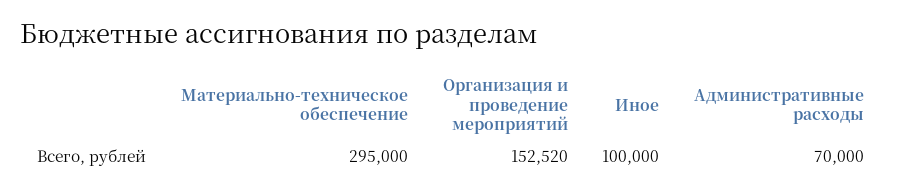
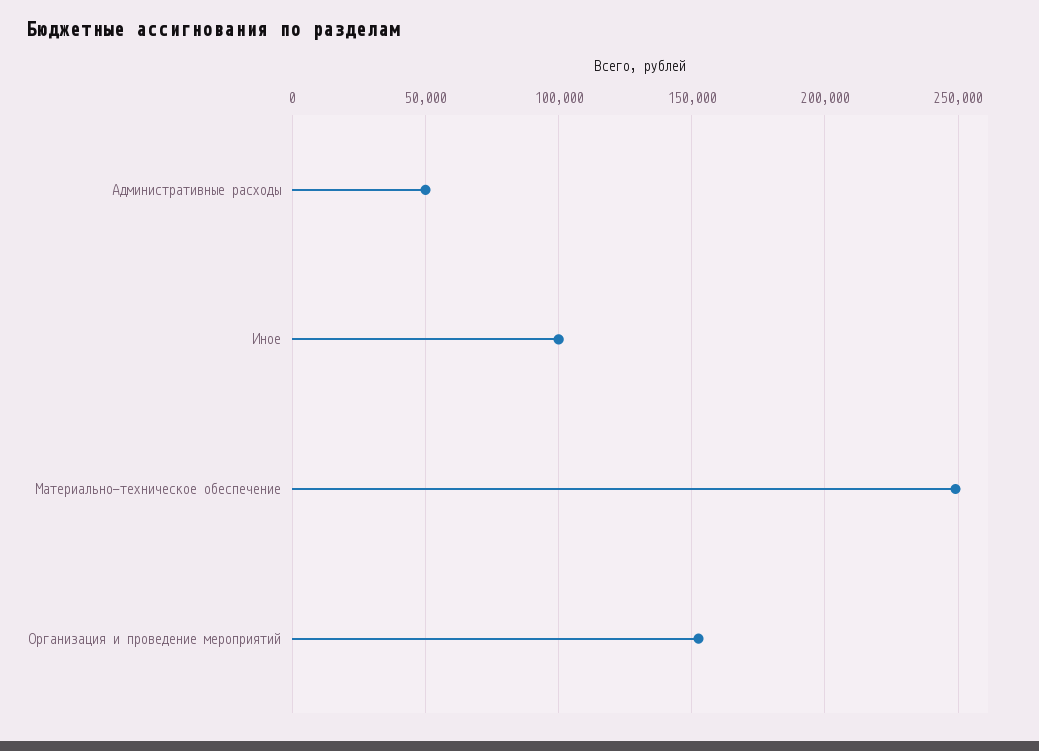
Материально-техническое обеспечение: 295000 -> 250000
Административные расходы: 70000 -> 50000

